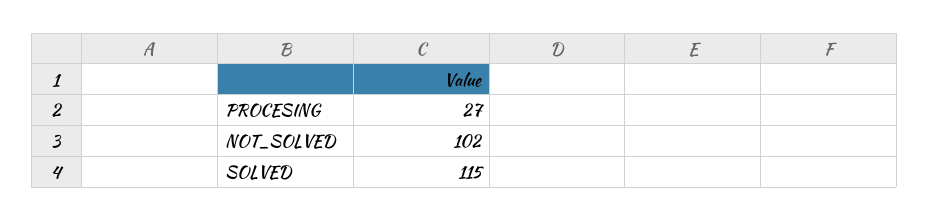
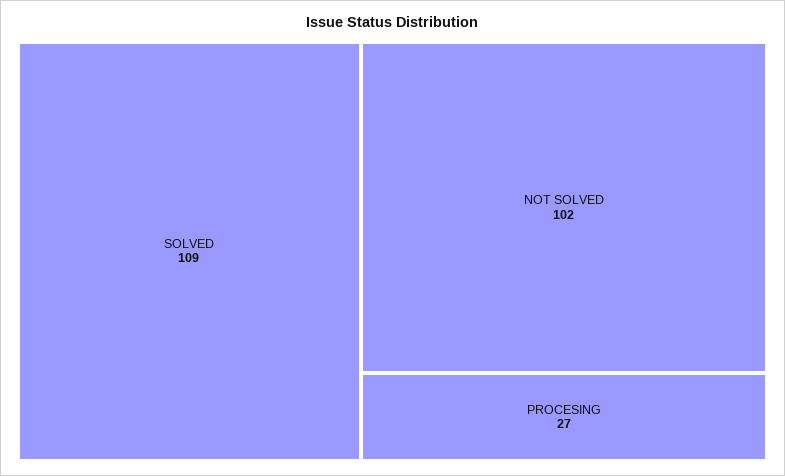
SOLVED: 115 -> 109

